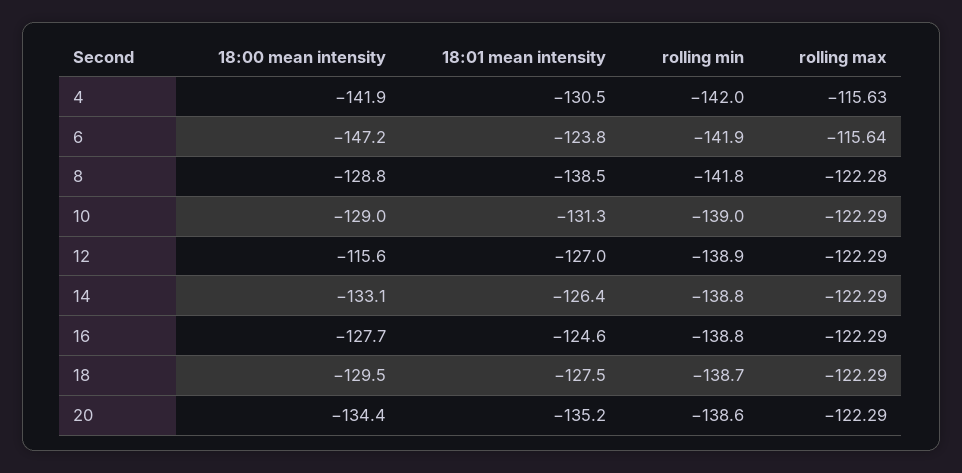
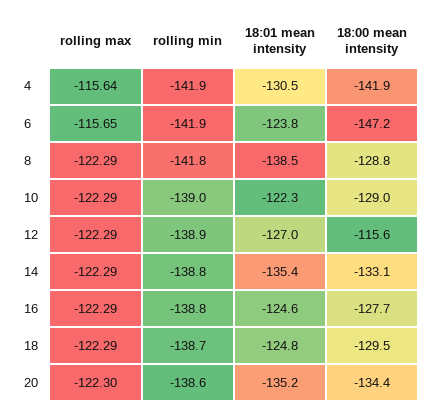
rolling min, 4: -142 -> -141.9
rolling max, 4: -115.63 -> -115.64
rolling max, 6: -115.64 -> -115.65
rolling max, 8: -122.28 -> -122.29
18:01 mean intensity, 10: -131.3 -> -122.3
18:01 mean intensity, 14: -126.4 -> -135.4
18:01 mean intensity, 18: -127.5 -> -124.8
rolling max, 20: -122.29 -> -122.3

